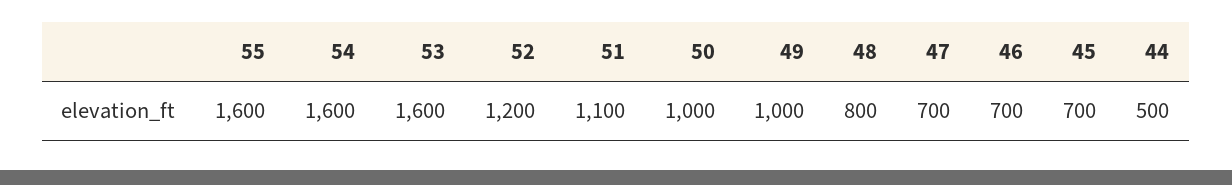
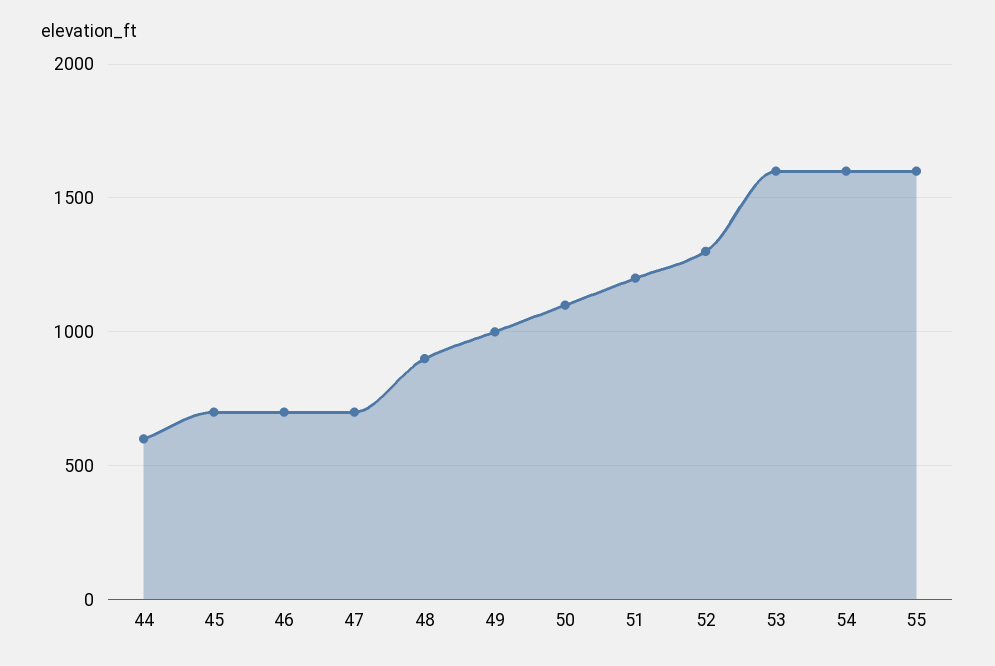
52: 1200 -> 1300
51: 1100 -> 1200
50: 1000 -> 1100
48: 800 -> 900
44: 500 -> 600

